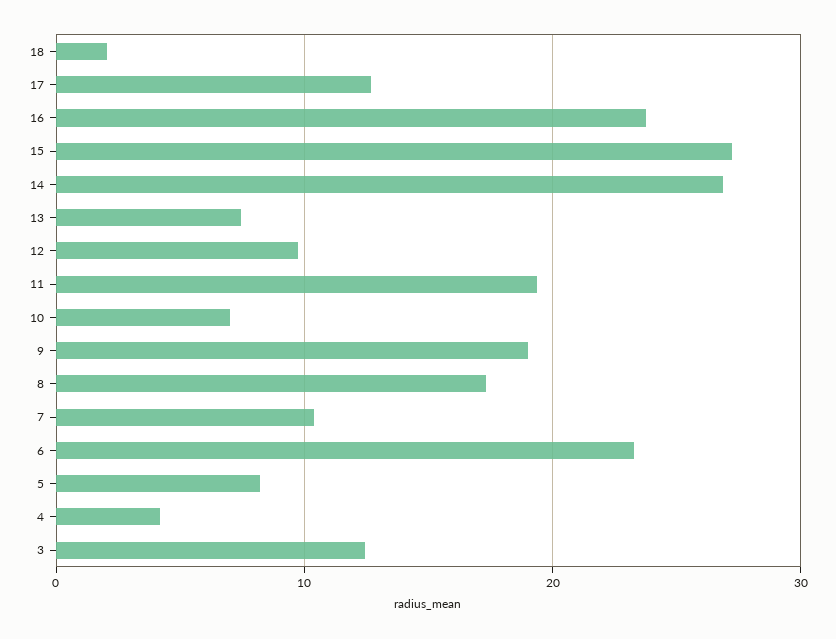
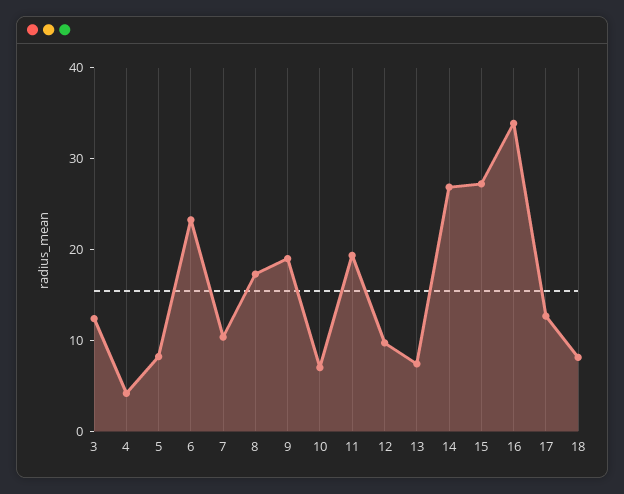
18: 2 -> 8
16: 24 -> 34

